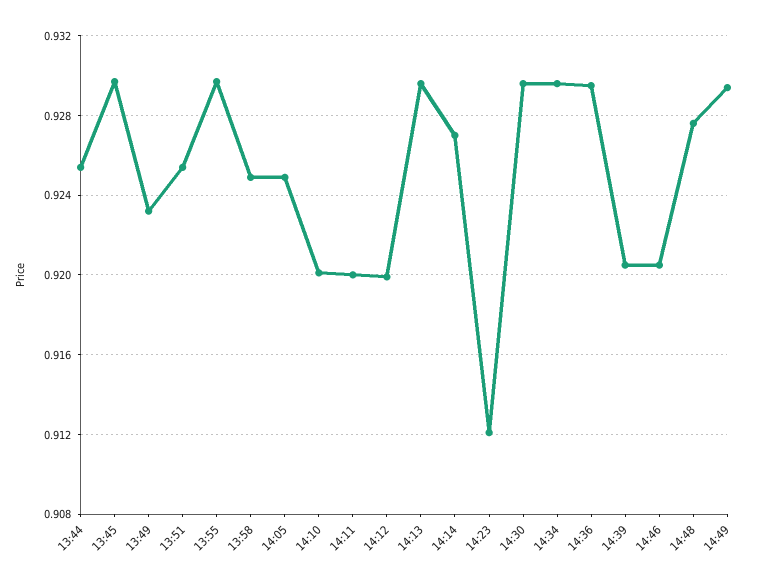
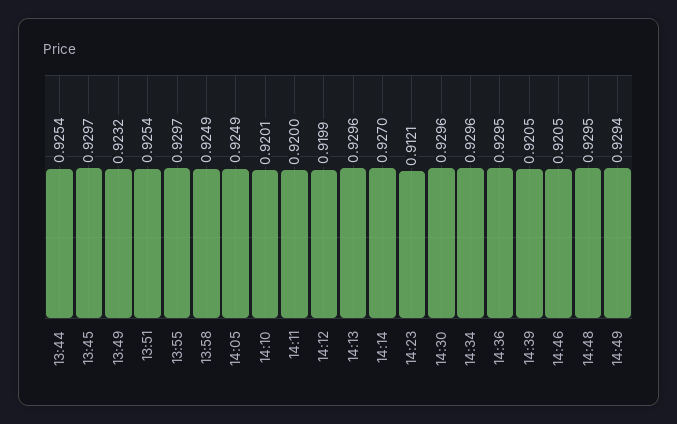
14:48: 0.9275 -> 0.9295

